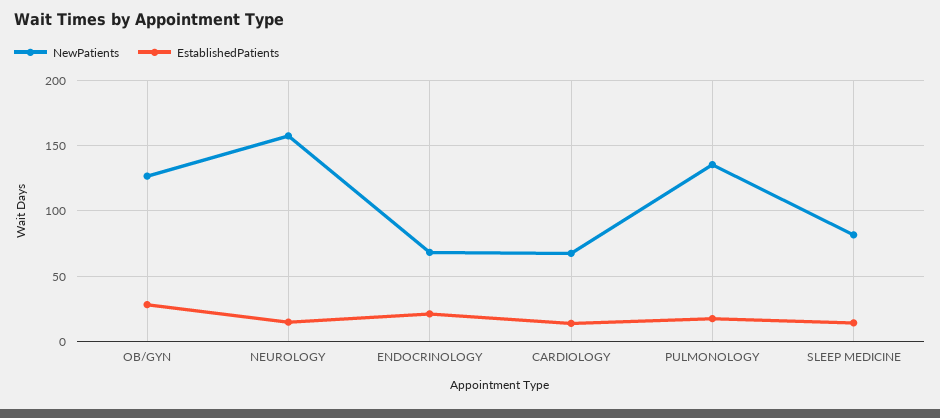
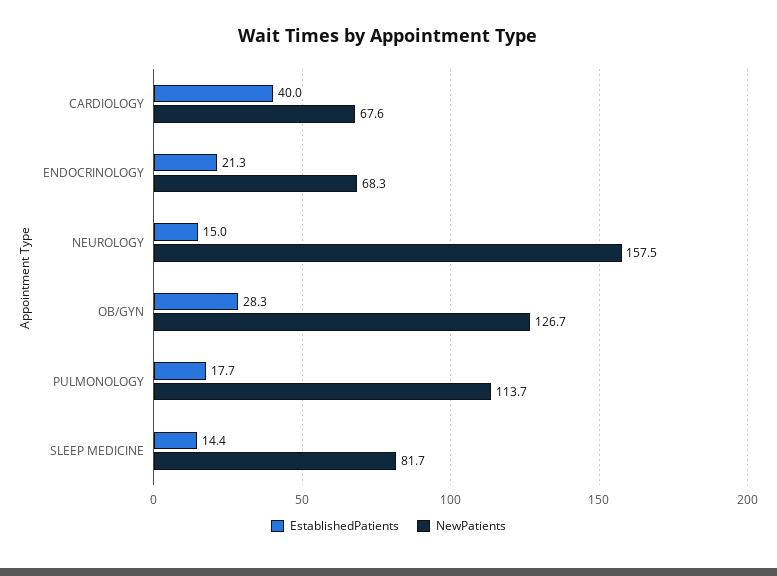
EstablishedPatients, CARDIOLOGY: 15 -> 40
NewPatients, PULMONOLOGY: 135 -> 113.7

